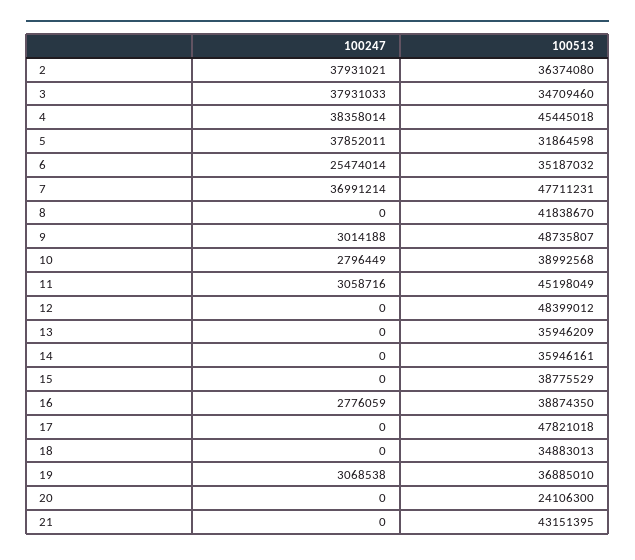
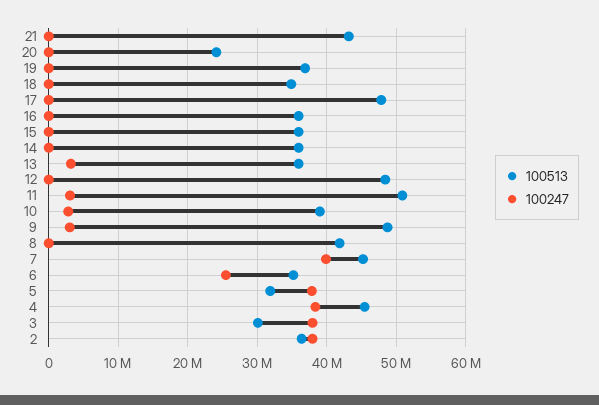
100513, 3: 34709460 -> 30000000
100247, 7: 36991214 -> 40000000
100513, 7: 47711231 -> 45000000
100513, 11: 45198049 -> 51000000
100247, 13: 0 -> 3000000
100513, 15: 38775529 -> 36000000
100247, 16: 2776059 -> 0
100513, 16: 38874350 -> 36000000
100247, 19: 3068538 -> 0

